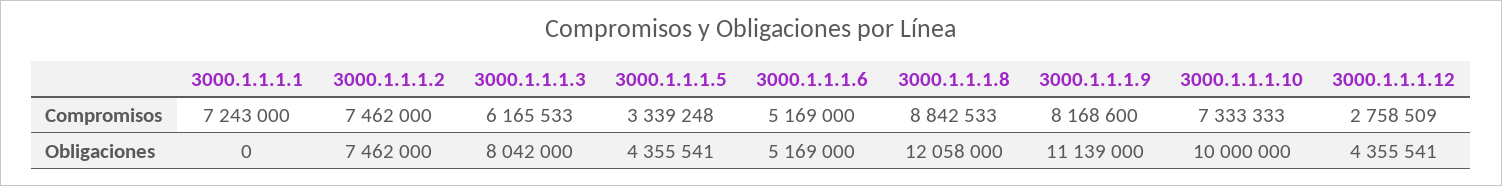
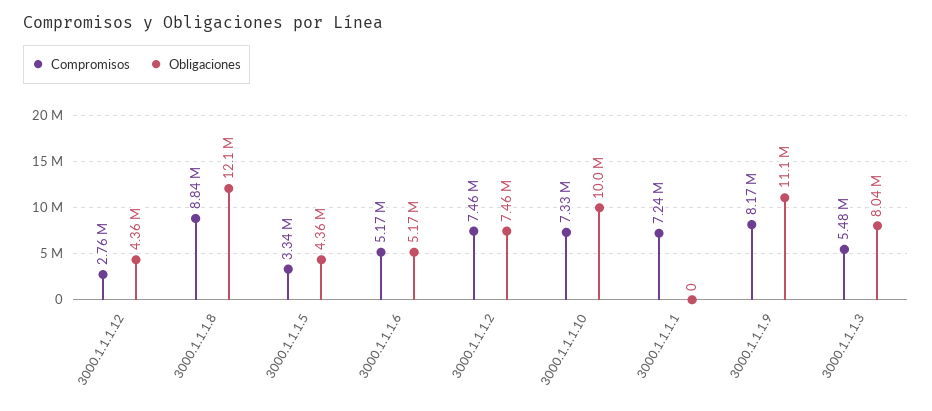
Compromisos, 3000.1.1.1.3: 6165533 -> 5480000

